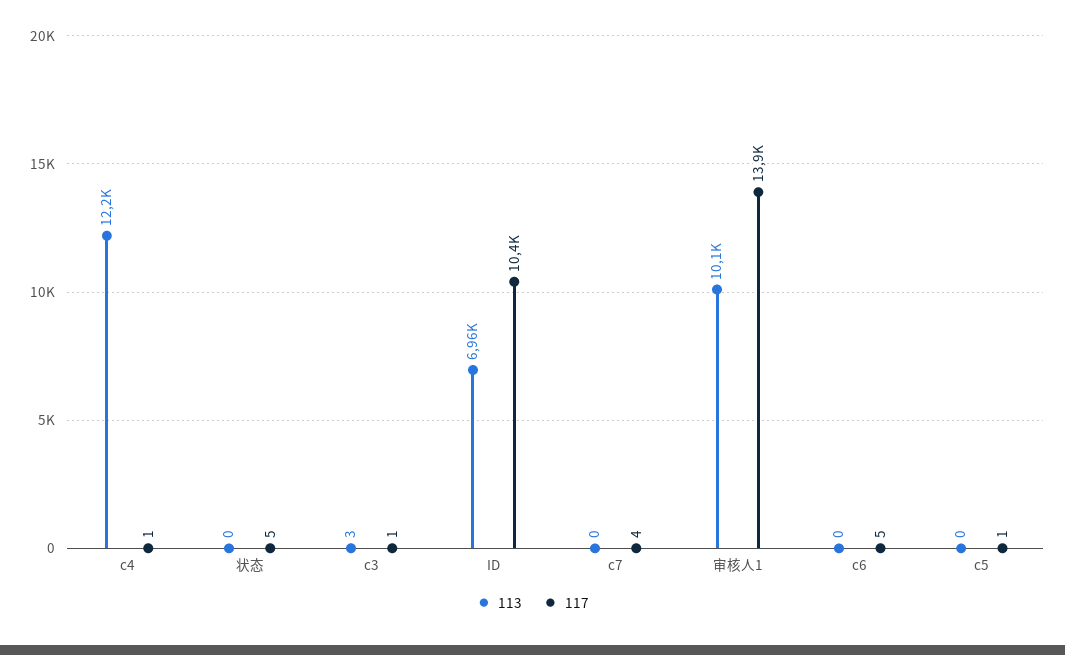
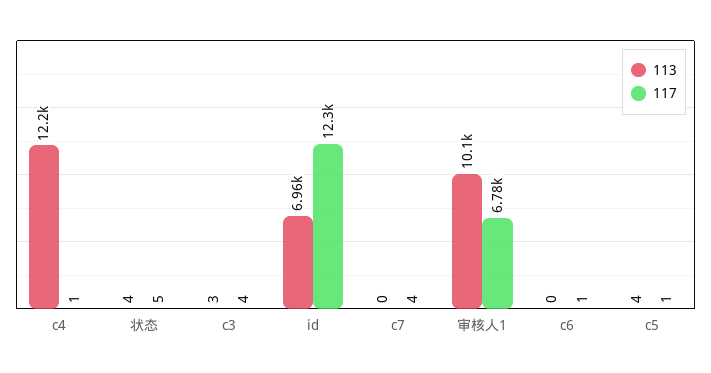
113, 状态: 0 -> 4
117, c3: 1 -> 4
117, ID: 10400 -> 12300
117, 审核人1: 13900 -> 6780
117, c6: 5 -> 1
113, c5: 0 -> 4

